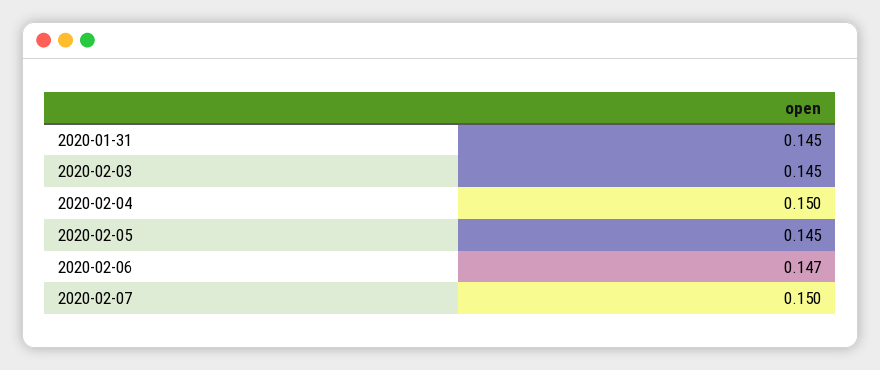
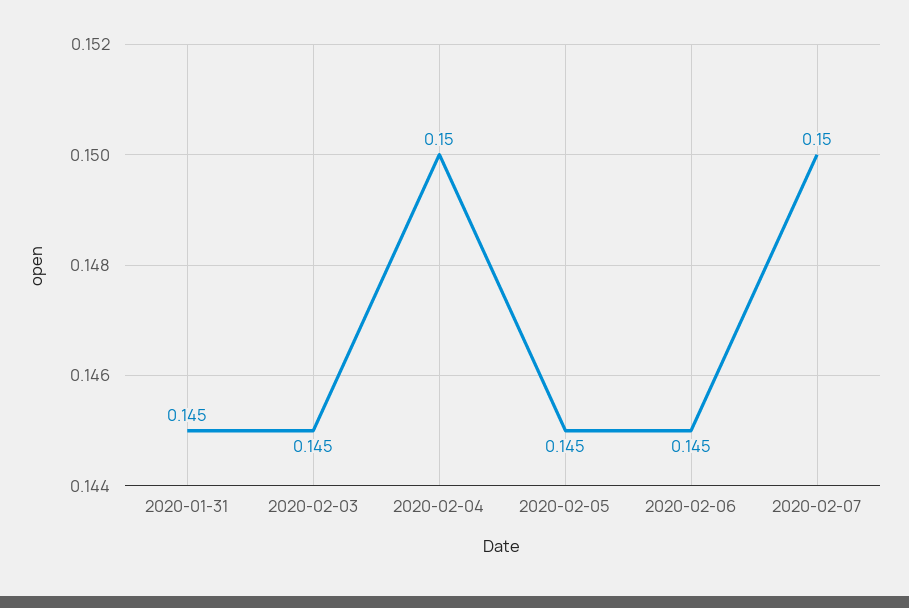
2020-02-06: 0.147 -> 0.145

